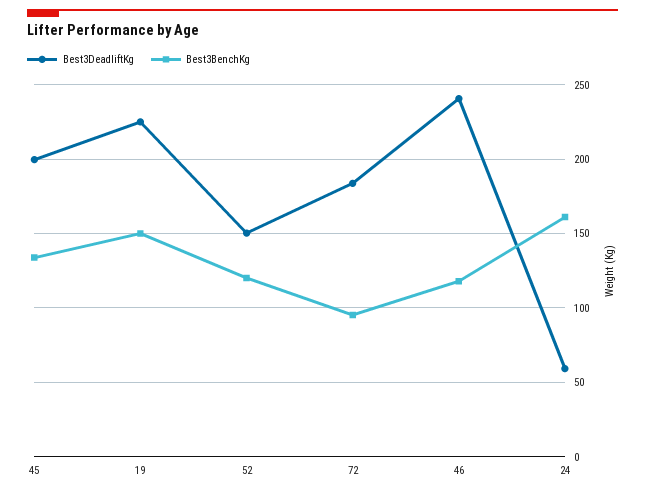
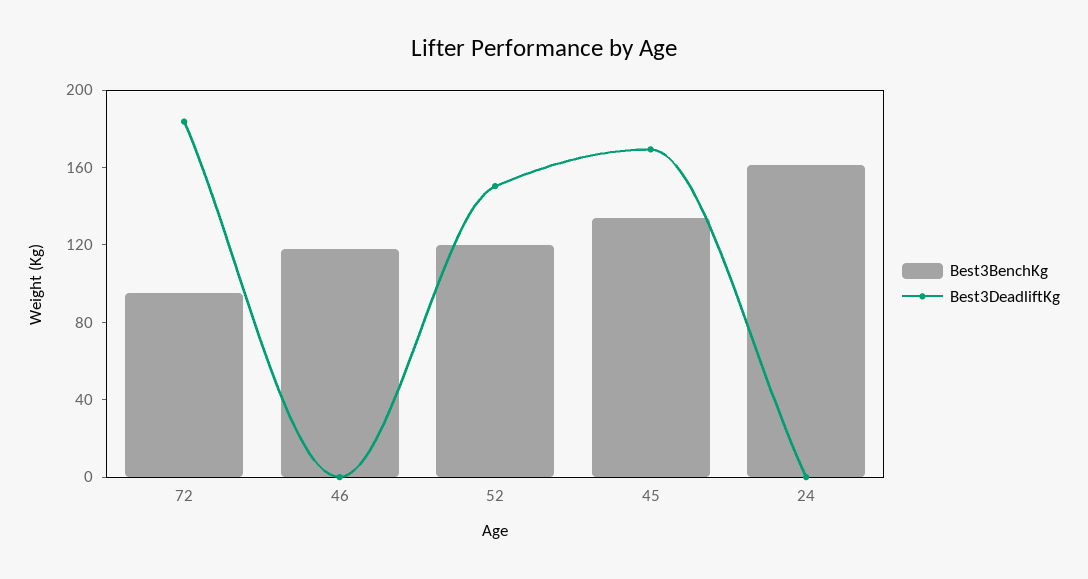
Best3DeadliftKg, 45: 200 -> 170
Best3DeadliftKg, 19: 225 -> none
Best3BenchKg, 19: 150 -> none
Best3DeadliftKg, 46: 240 -> 0
Best3DeadliftKg, 24: 60 -> 0

